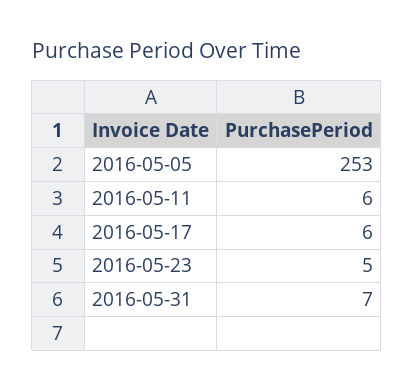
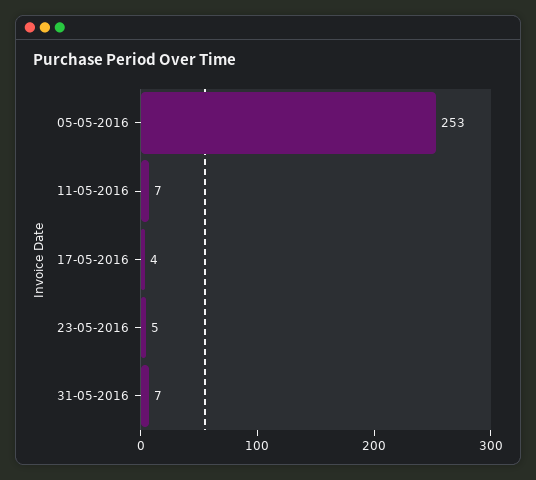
2016-05-11: 6 -> 7
2016-05-17: 6 -> 4

